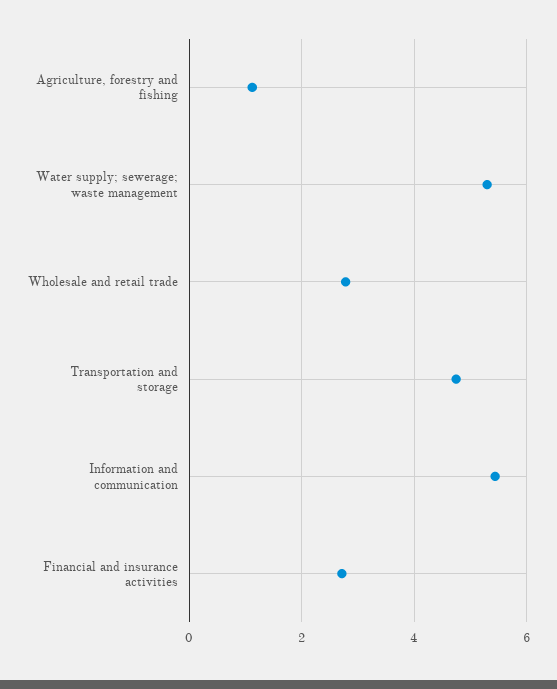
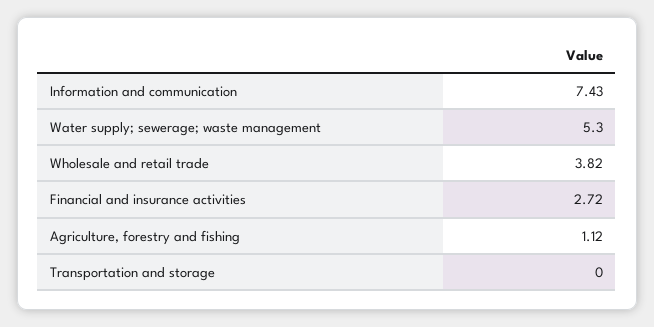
Wholesale and retail trade: 2.8 -> 3.82
Transportation and storage: 4.8 -> 0
Information and communication: 5.4 -> 7.43

